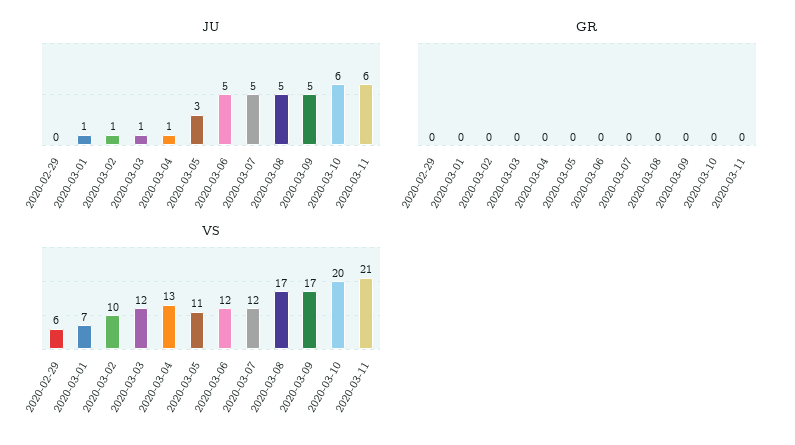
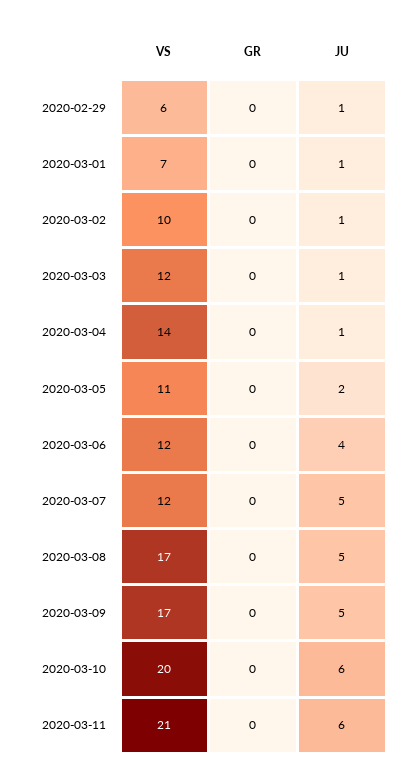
JU, 2020-02-29: 0 -> 1
JU, 2020-03-05: 3 -> 2
JU, 2020-03-06: 5 -> 4
VS, 2020-03-04: 13 -> 14

